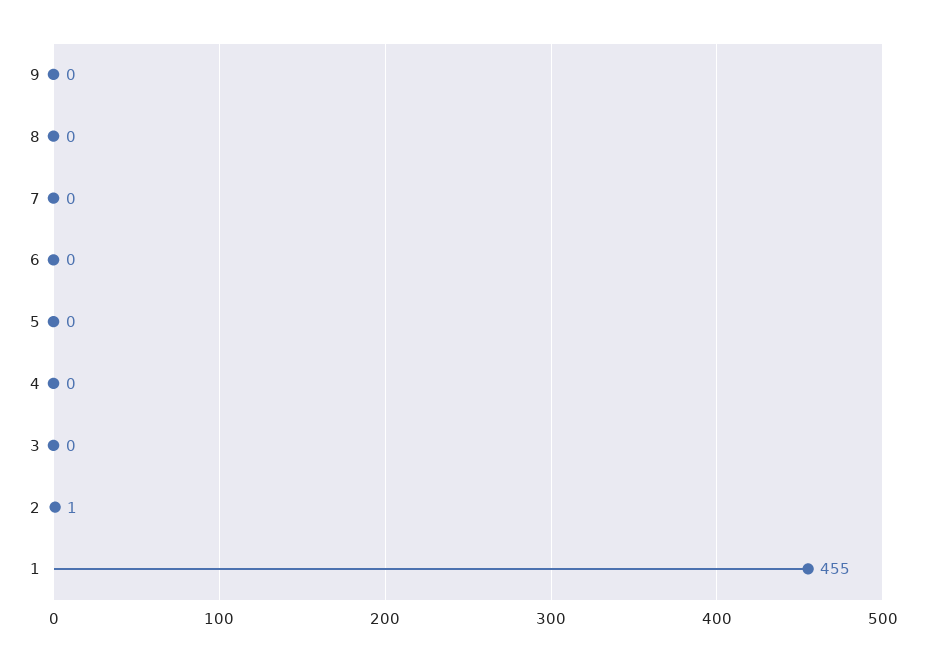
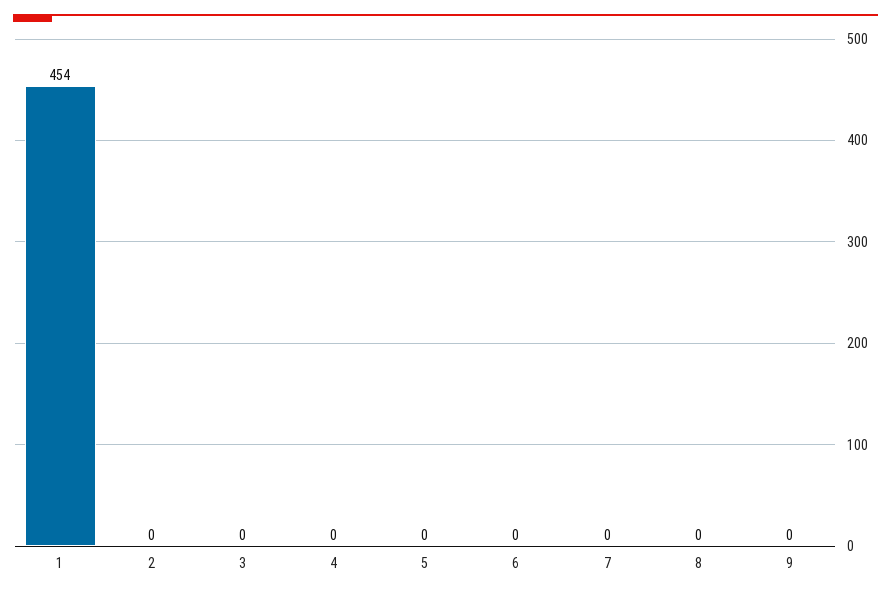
2: 1 -> 0
1: 455 -> 454

